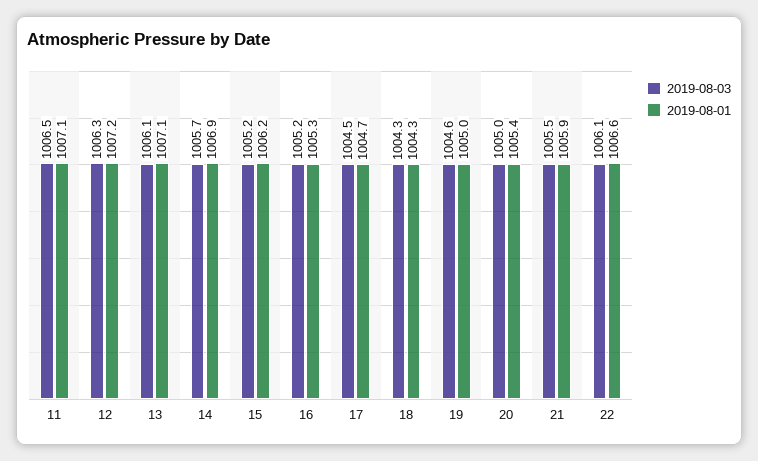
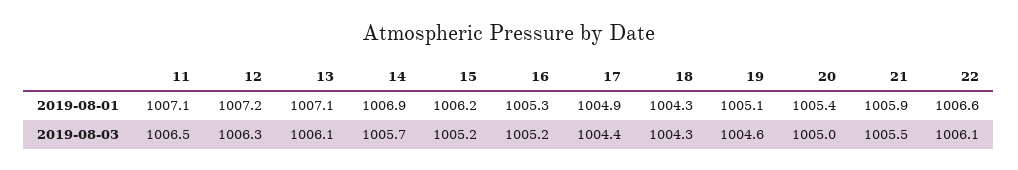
2019-08-03, 17: 1004.5 -> 1004.4
2019-08-01, 17: 1004.7 -> 1004.9
2019-08-01, 19: 1005 -> 1005.1

